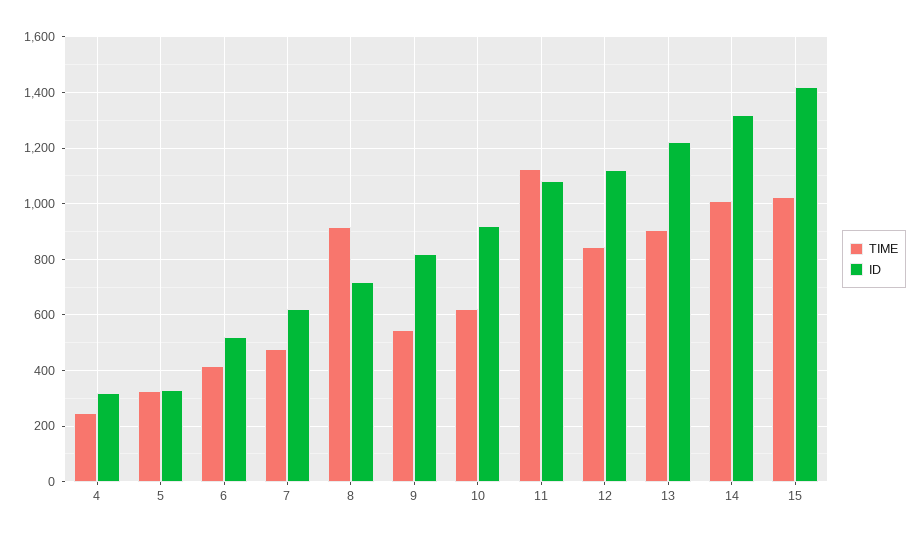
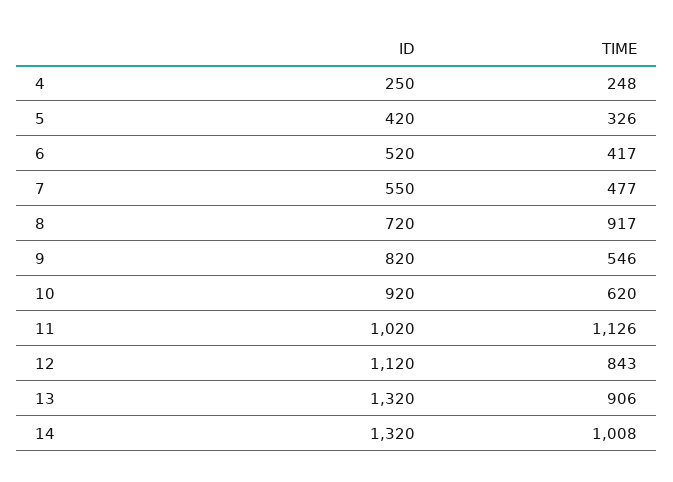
ID, 4: 325 -> 250
ID, 5: 325 -> 420
ID, 7: 625 -> 550
ID, 11: 1075 -> 1020
ID, 13: 1225 -> 1320
TIME, 15: 1025 -> none
ID, 15: 1425 -> none

